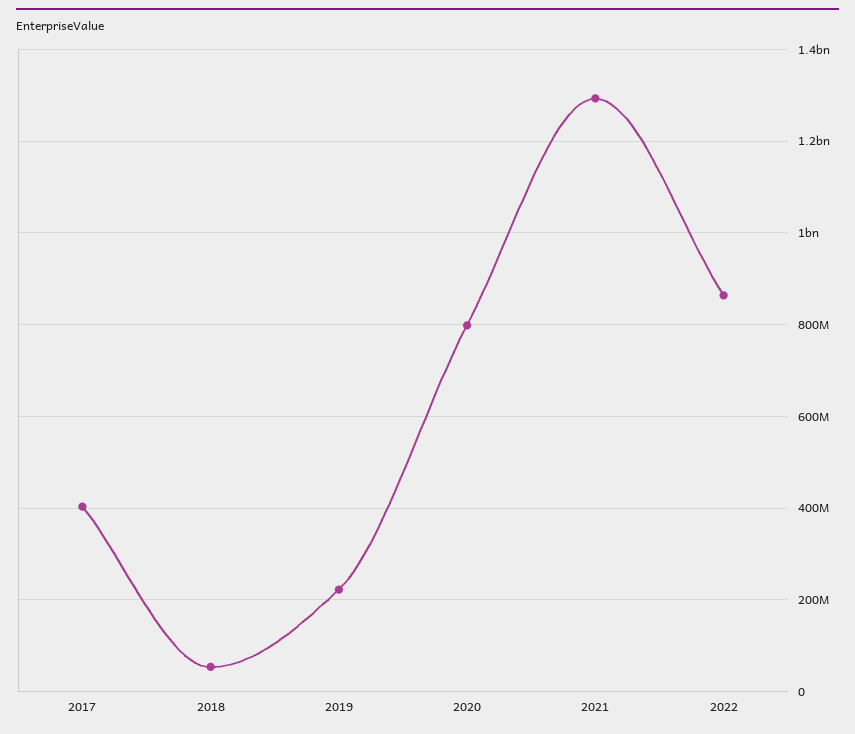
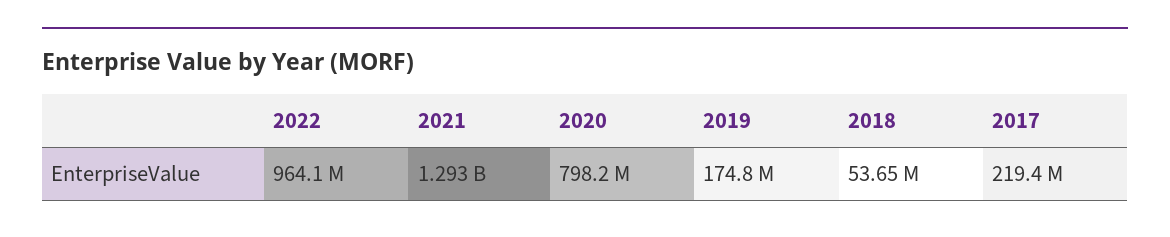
2017: 400000000 -> 219400000
2019: 220000000 -> 174800000
2022: 860000000 -> 964100000

